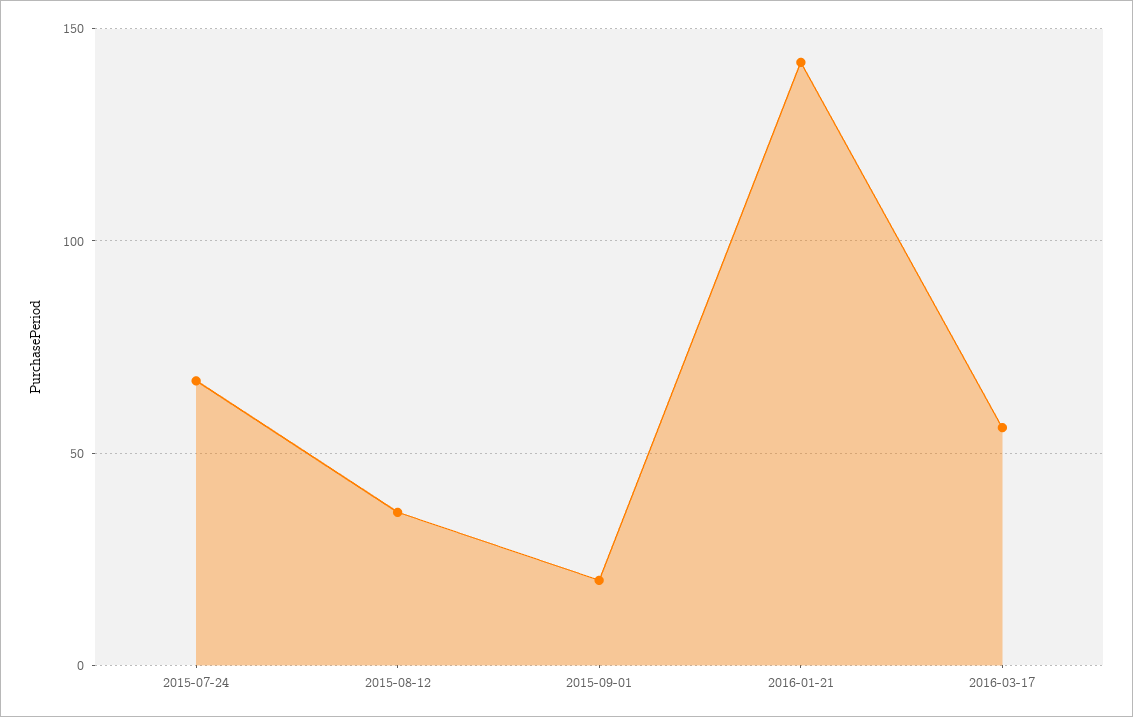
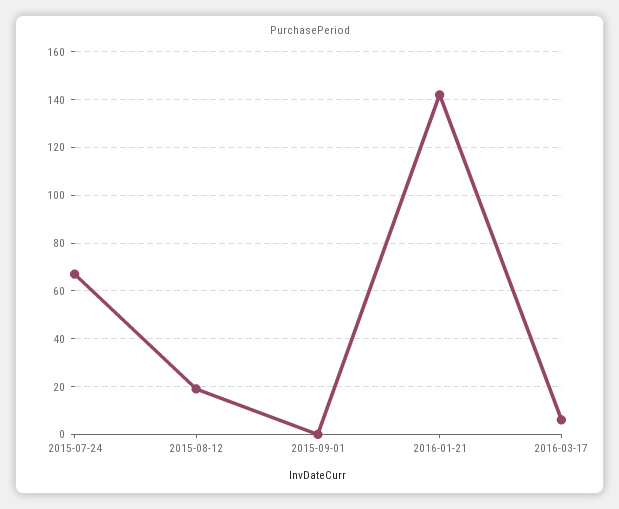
2015-08-12: 35 -> 20
2015-09-01: 20 -> 0
2016-03-17: 55 -> 5

